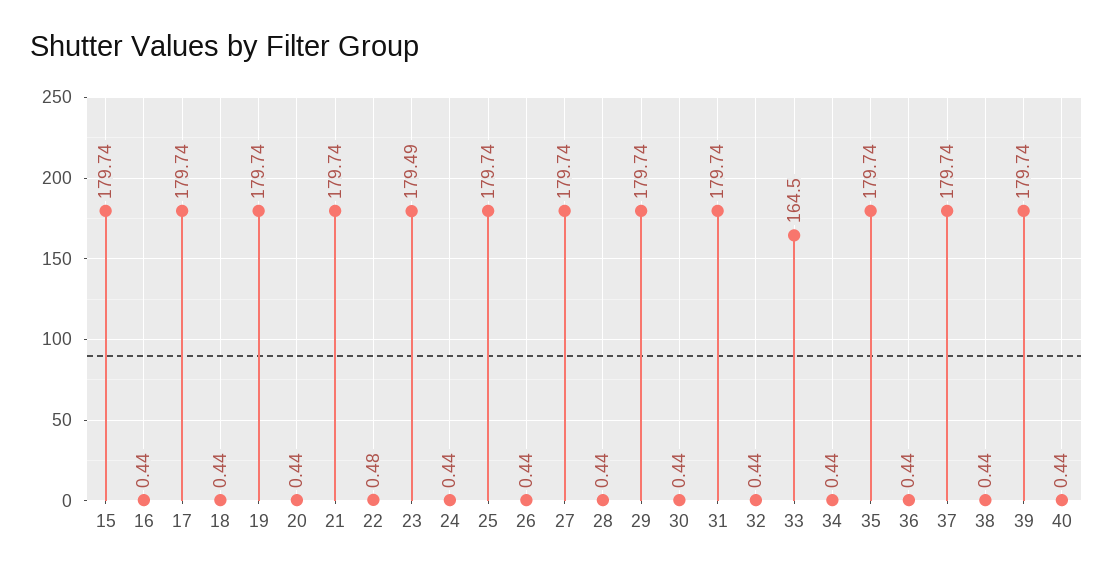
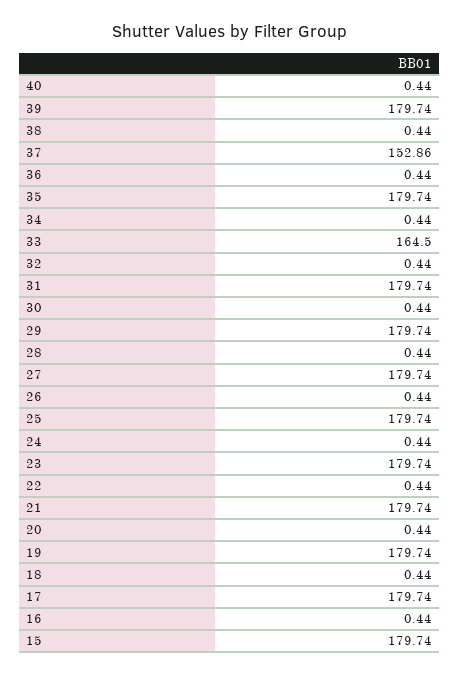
22: 0.48 -> 0.44
23: 179.49 -> 179.74
37: 179.74 -> 152.86

